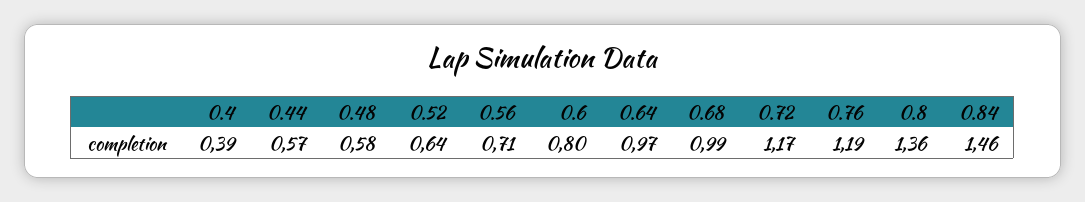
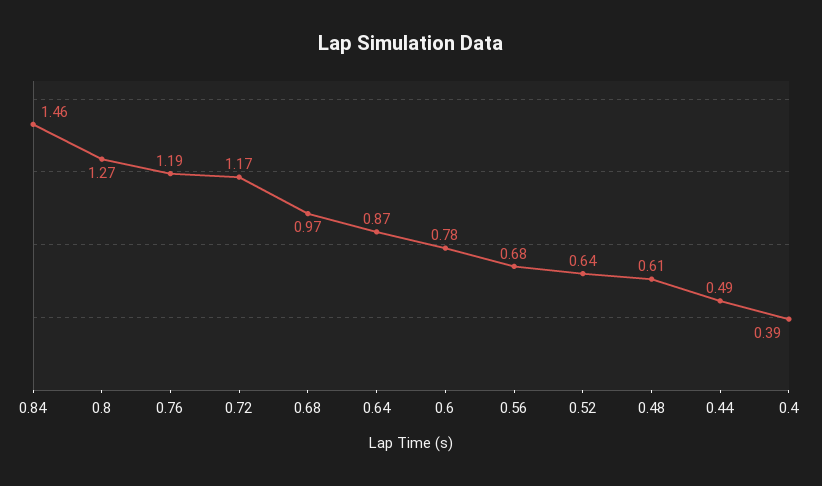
0.44: 0.57 -> 0.49
0.48: 0.58 -> 0.61
0.56: 0.71 -> 0.68
0.6: 0.8 -> 0.78
0.64: 0.97 -> 0.87
0.68: 0.99 -> 0.97
0.8: 1.36 -> 1.27

